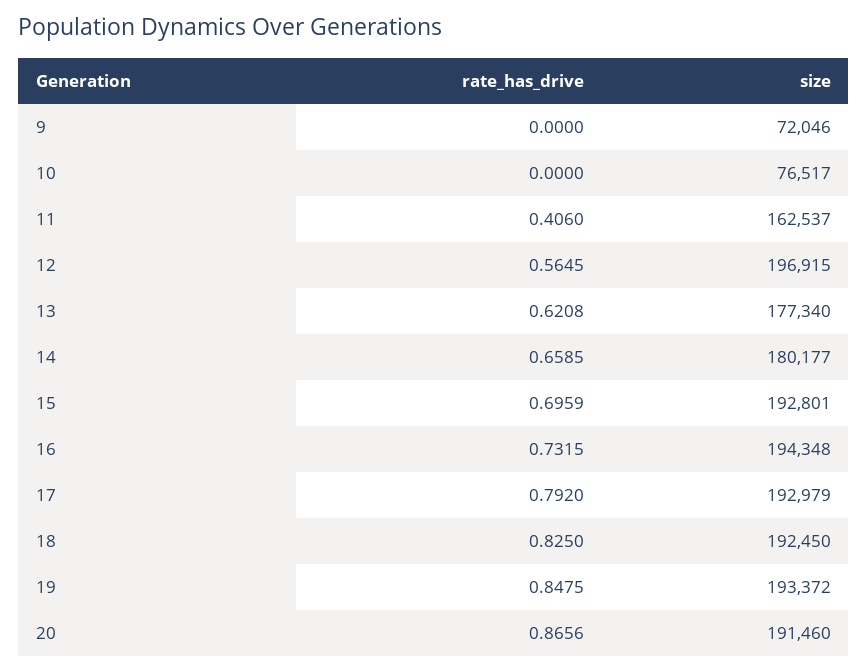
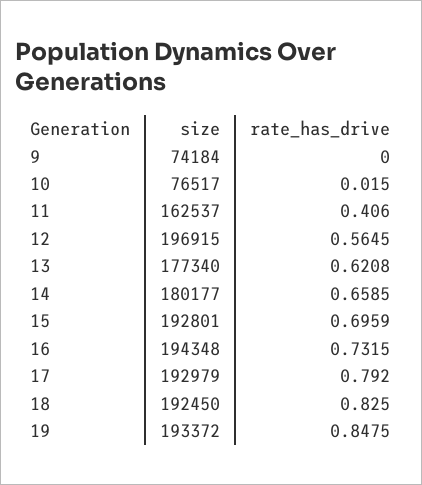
size, 9: 72046 -> 74184
rate_has_drive, 10: 0 -> 0.015
rate_has_drive, 20: 0.8656 -> none
size, 20: 191460 -> none

